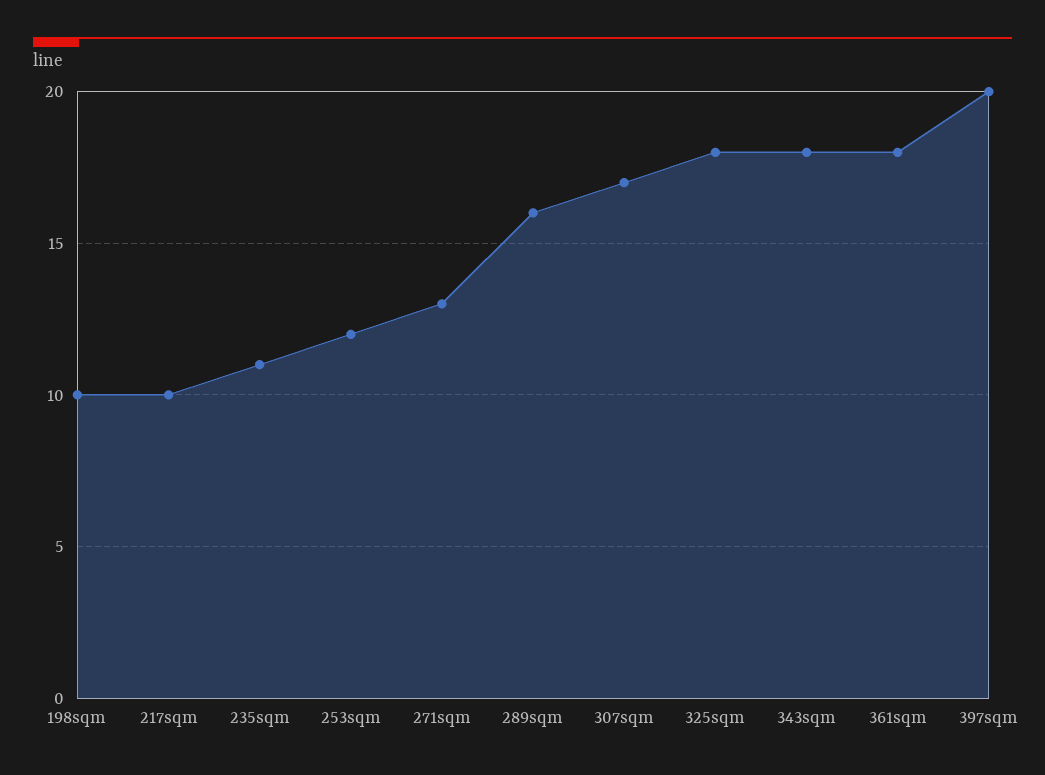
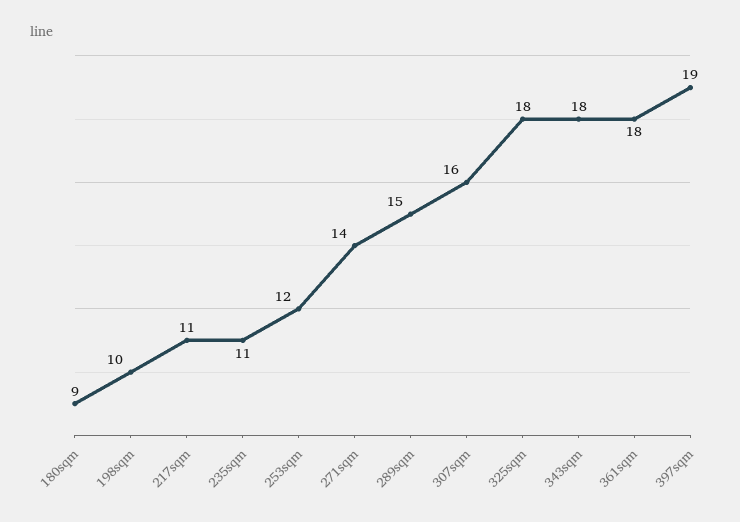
217sqm: 10 -> 11
271sqm: 13 -> 14
289sqm: 16 -> 15
307sqm: 17 -> 16
397sqm: 20 -> 19
180sqm: none -> 9

